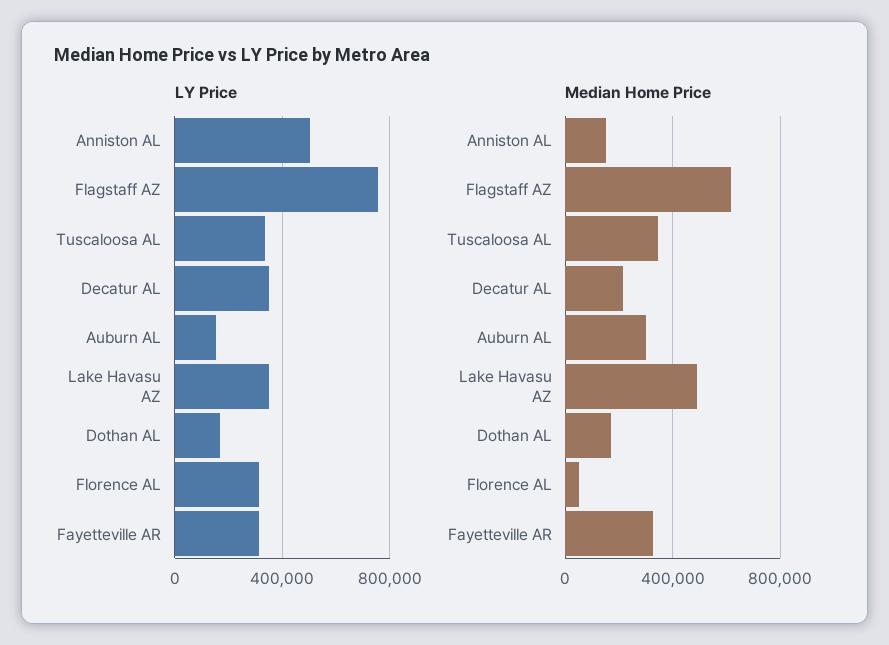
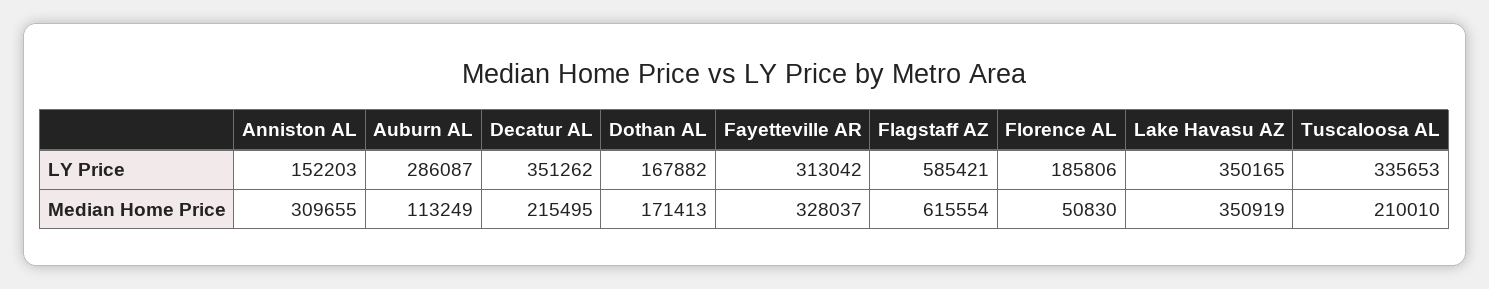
LY Price, Anniston AL: 500000 -> 152203
LY Price, Flagstaff AZ: 750000 -> 585421
LY Price, Auburn AL: 150000 -> 286087
LY Price, Florence AL: 300000 -> 185806
Median Home Price, Anniston AL: 150000 -> 309655
Median Home Price, Tuscaloosa AL: 350000 -> 210010
Median Home Price, Auburn AL: 300000 -> 113249
Median Home Price, Lake Havasu AZ: 500000 -> 350919

